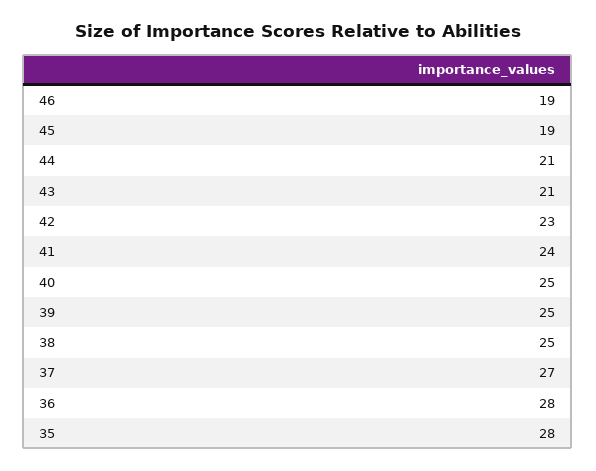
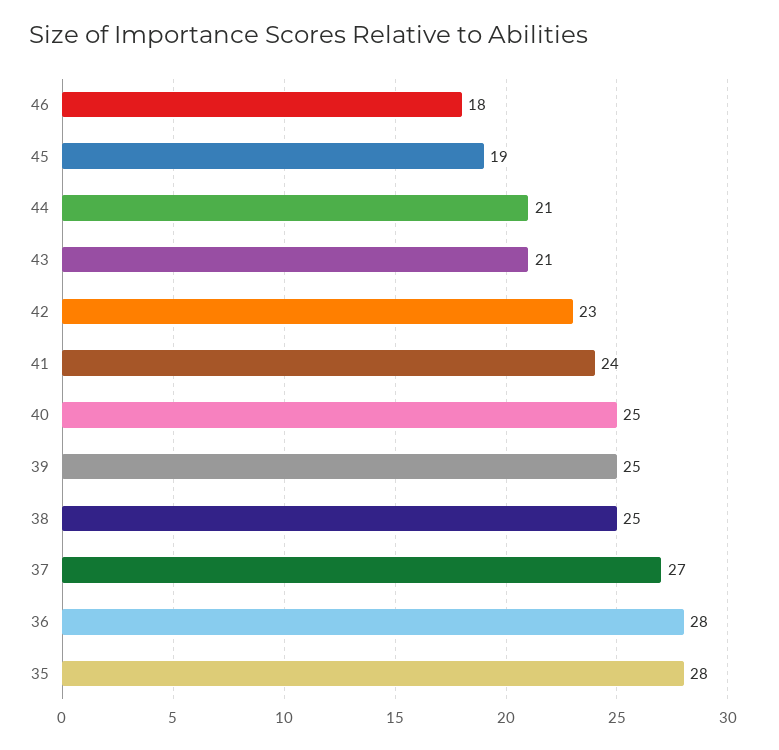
46: 19 -> 18

